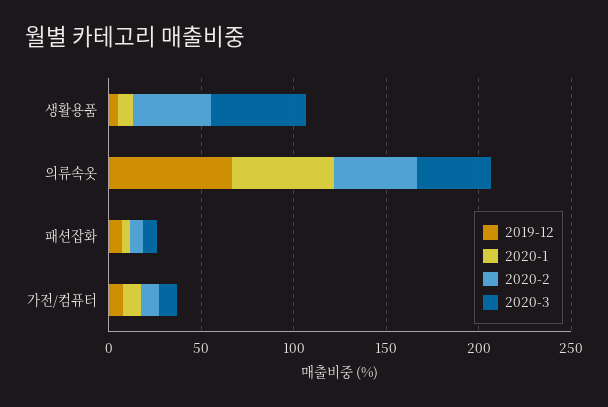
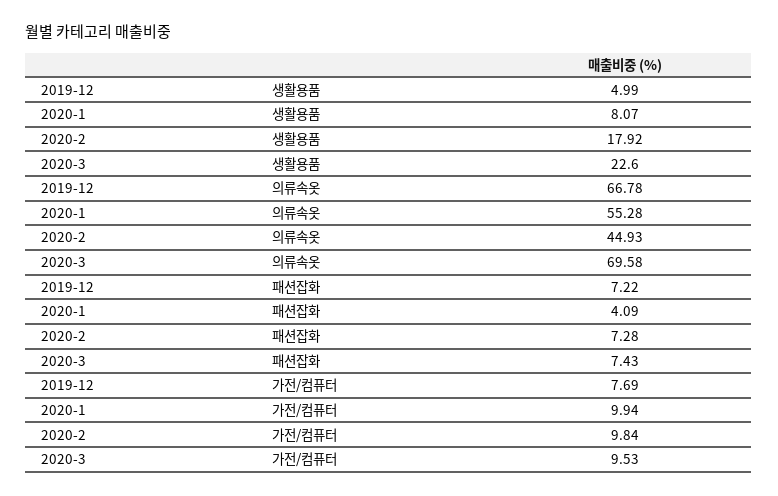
2020-2, 생활용품: 40 -> 17.92
2020-3, 생활용품: 50 -> 22.6
2020-3, 의류속옷: 40 -> 69.58

